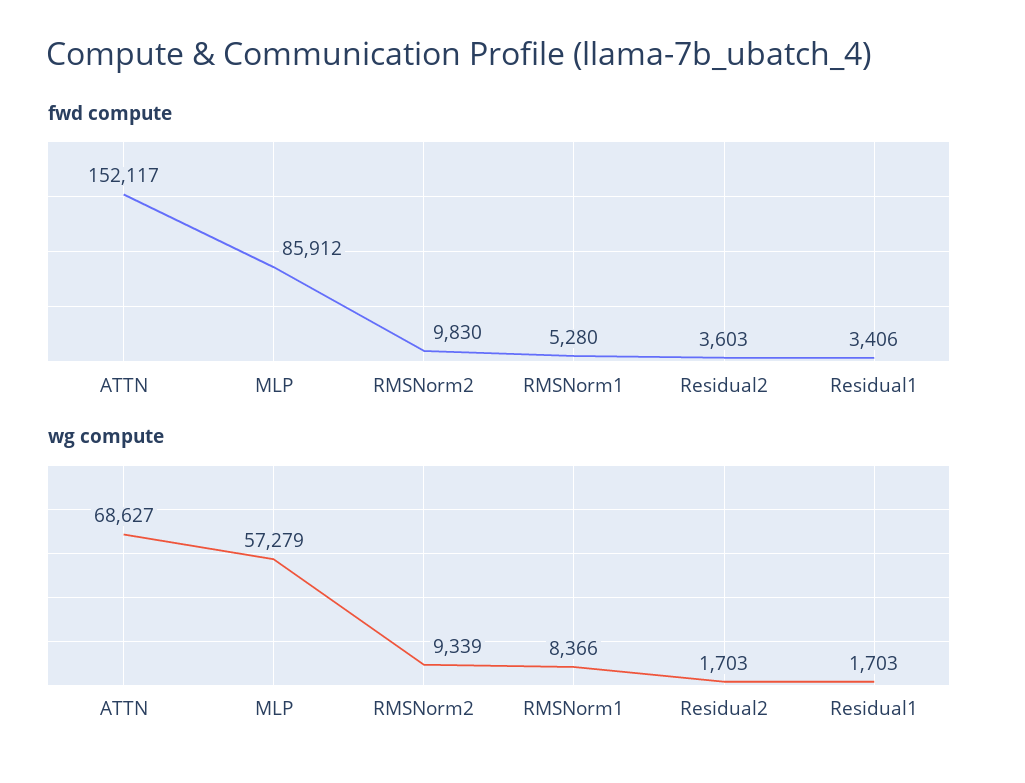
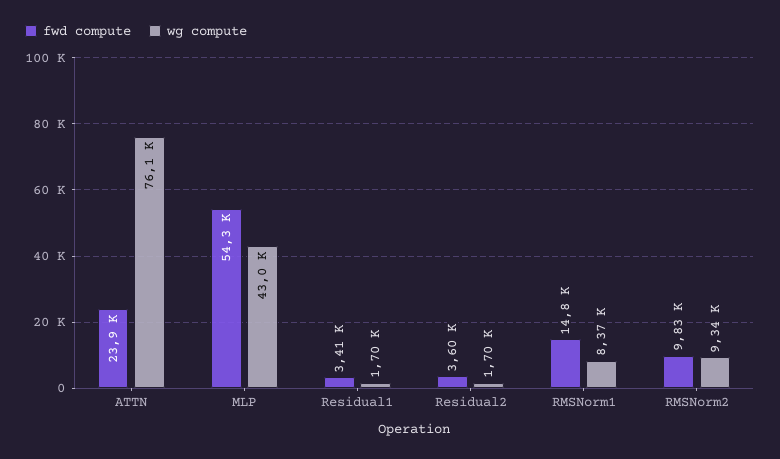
fwd compute, ATTN: 152117 -> 23900
fwd compute, MLP: 85912 -> 54300
fwd compute, RMSNorm1: 5280 -> 14800
wg compute, ATTN: 68627 -> 76100
wg compute, MLP: 57279 -> 43000

